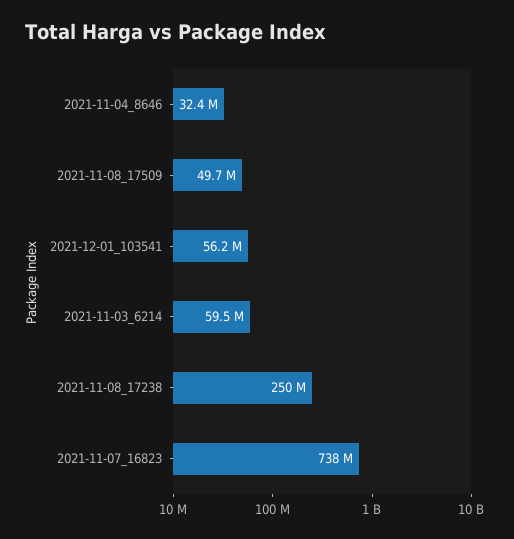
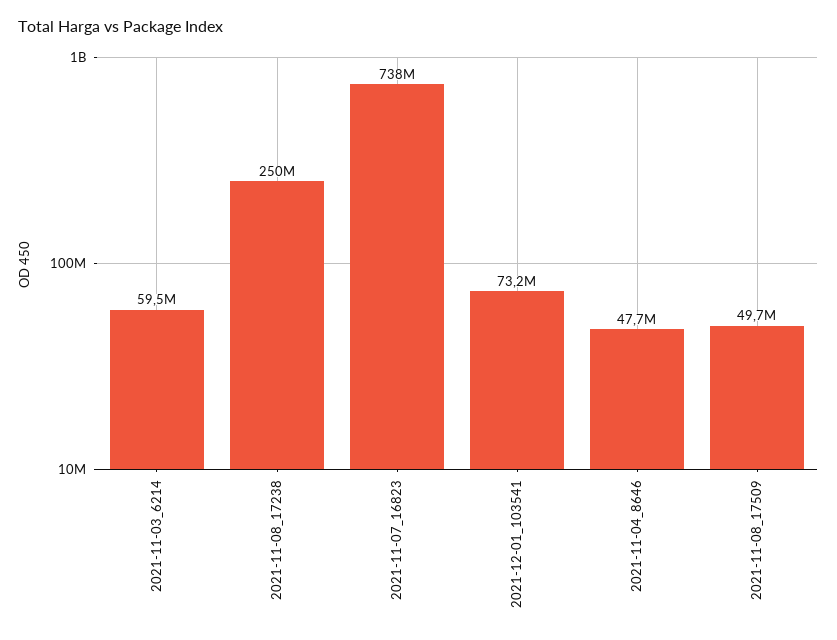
2021-11-04_8646: 32400000 -> 47700000
2021-12-01_103541: 56200000 -> 73200000

